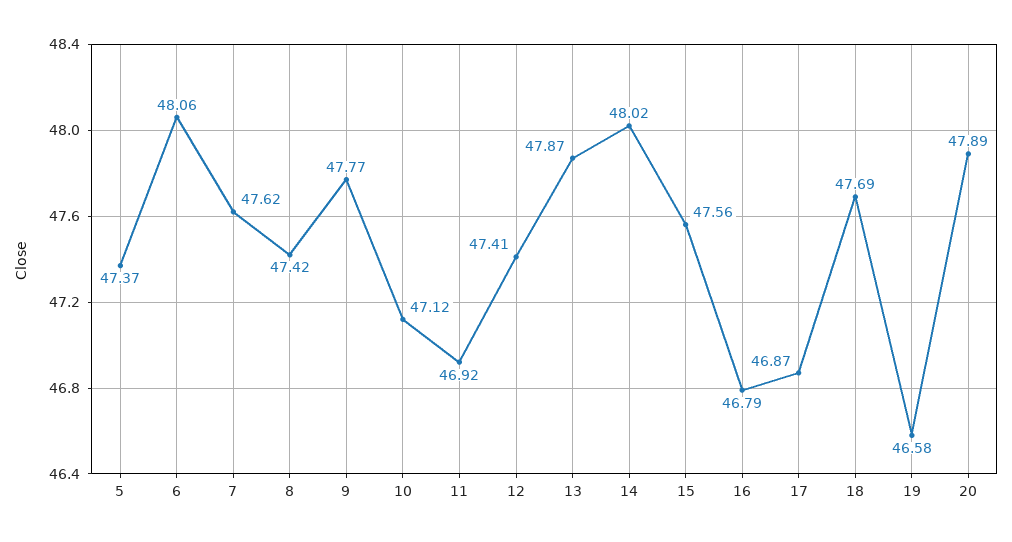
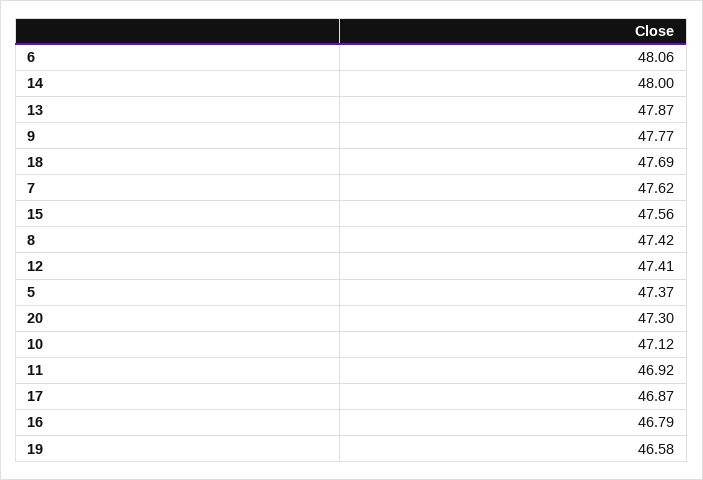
14: 48.02 -> 48
20: 47.89 -> 47.3

